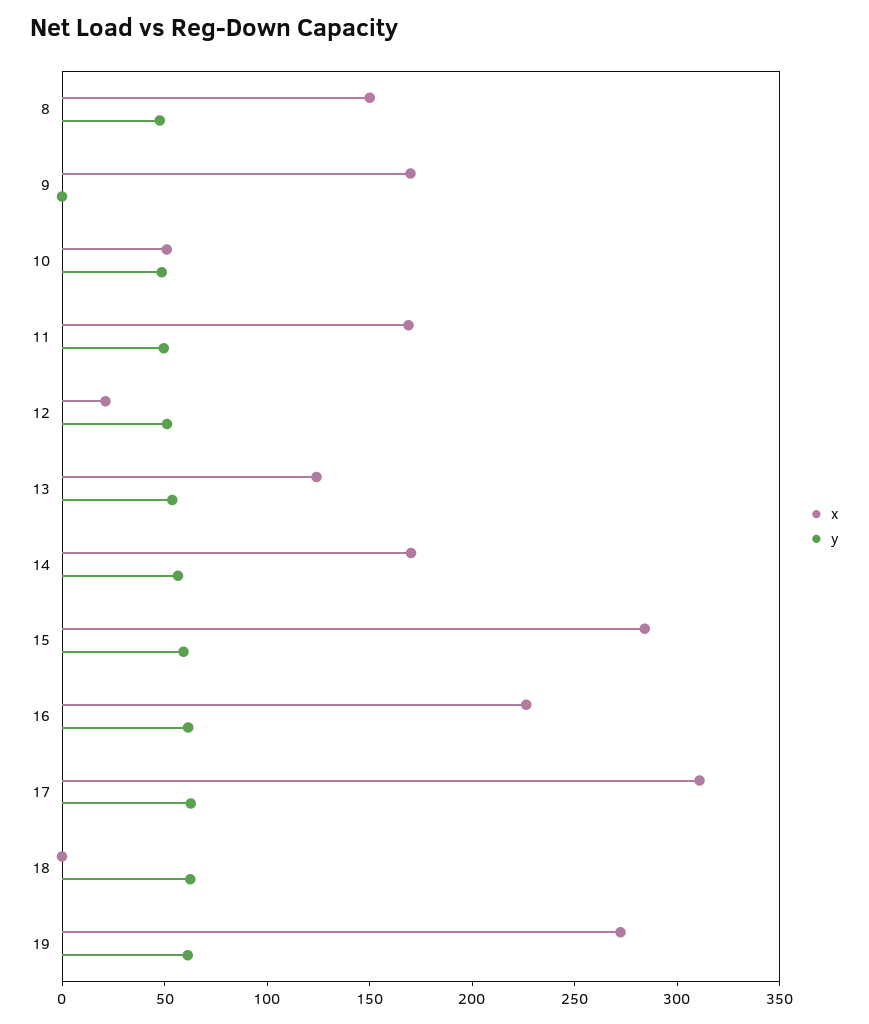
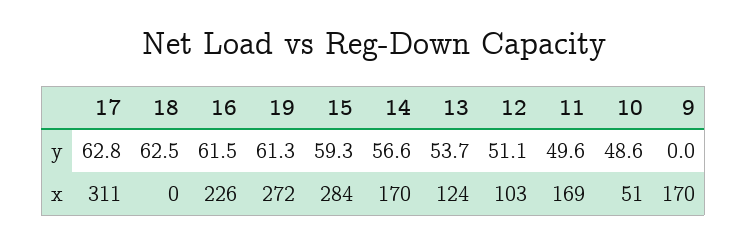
x, 8: 150 -> none
y, 8: 50 -> none
x, 12: 20 -> 103

